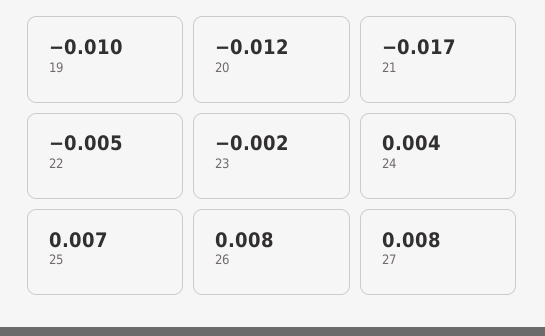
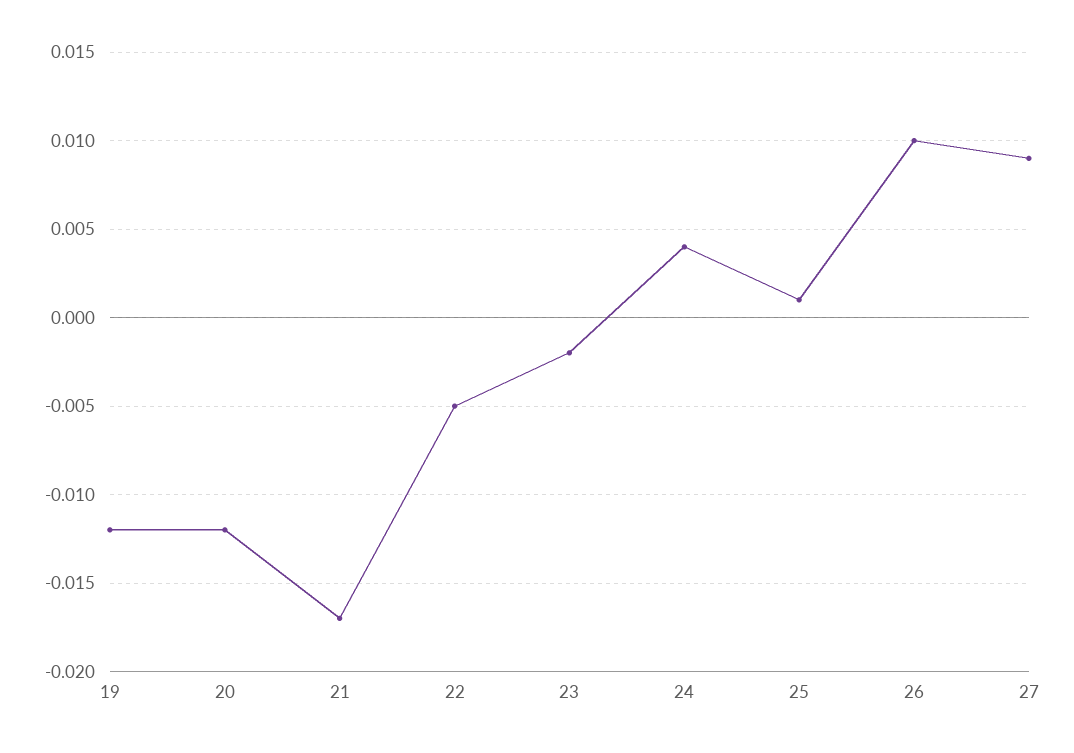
19: -0.01 -> -0.012
25: 0.007 -> 0.001
26: 0.008 -> 0.01
27: 0.008 -> 0.009

